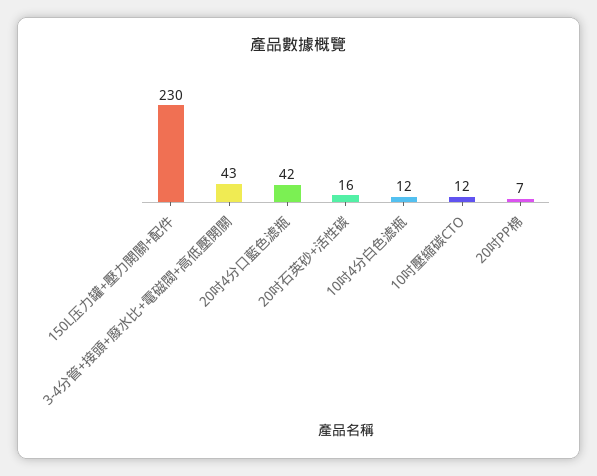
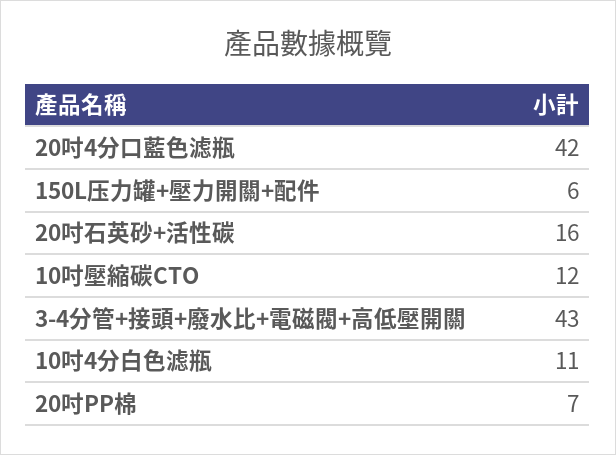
150L压力罐+壓力開關+配件: 230 -> 6
10吋4分白色滤瓶: 12 -> 11

